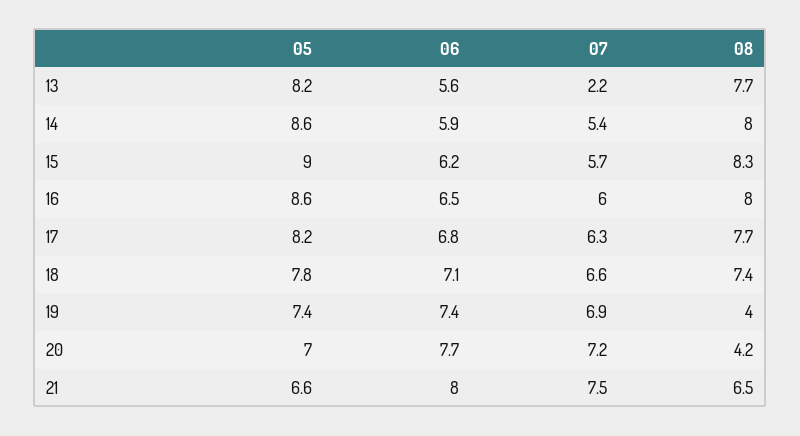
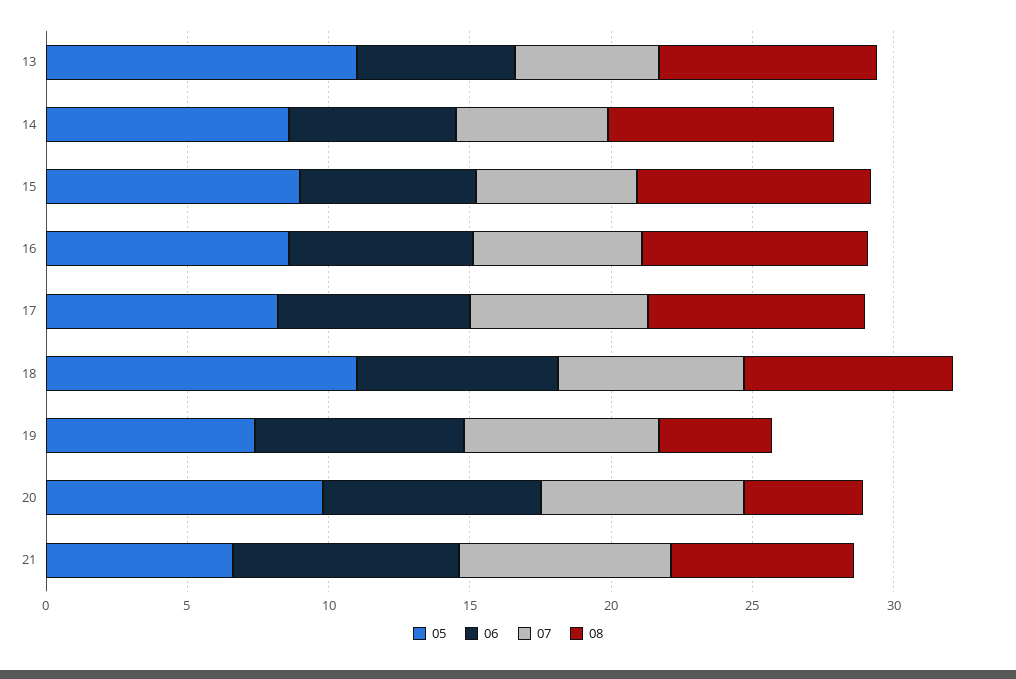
05, 13: 8.2 -> 11
07, 13: 2.2 -> 5
05, 18: 7.8 -> 11
05, 20: 7 -> 10

